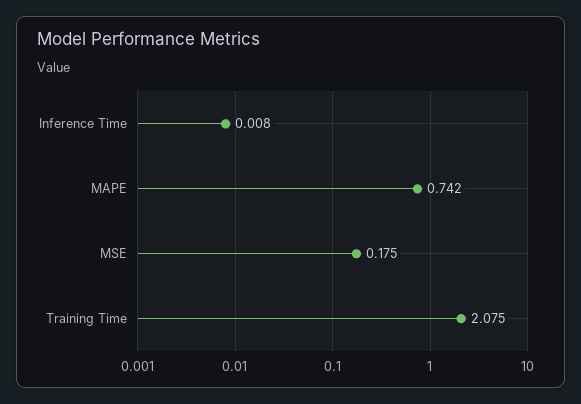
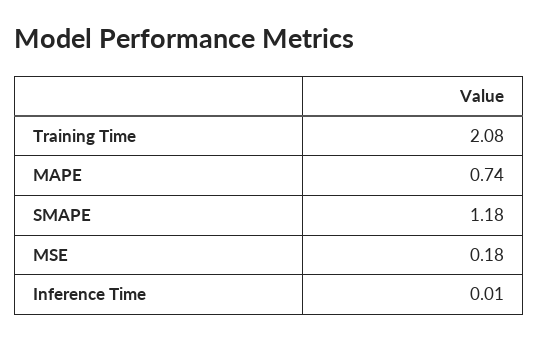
SMAPE: none -> 1.18

